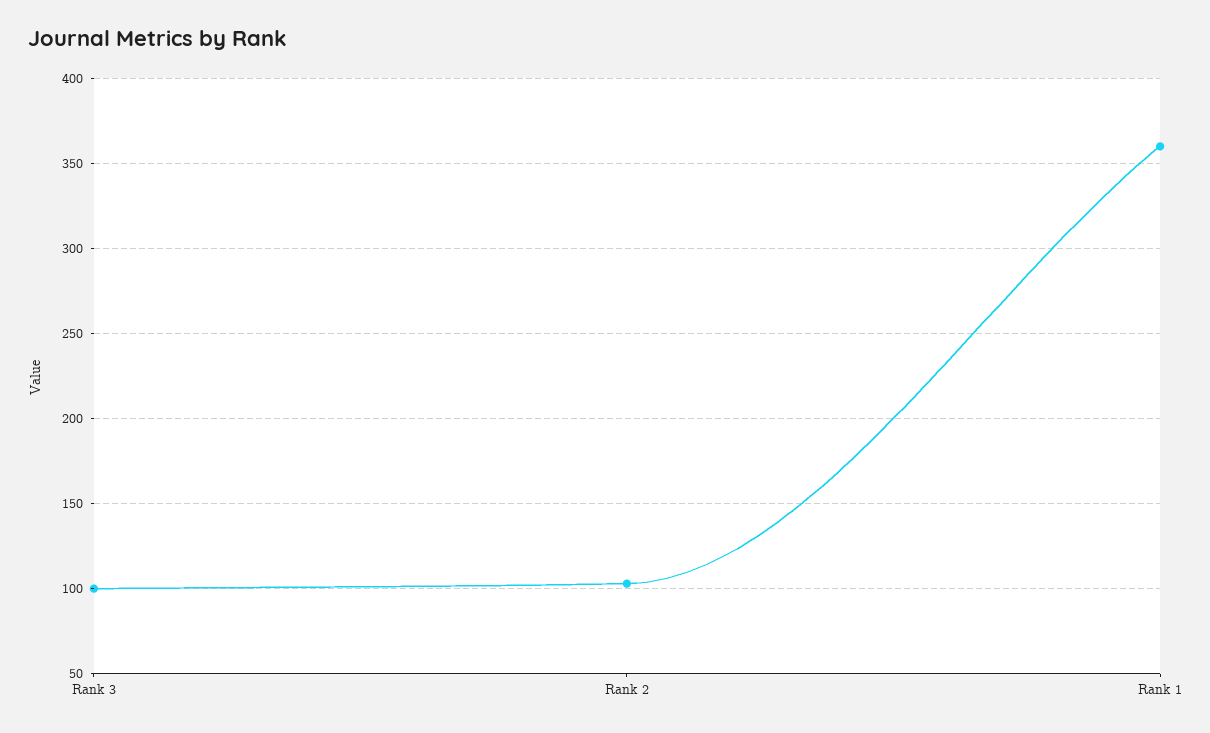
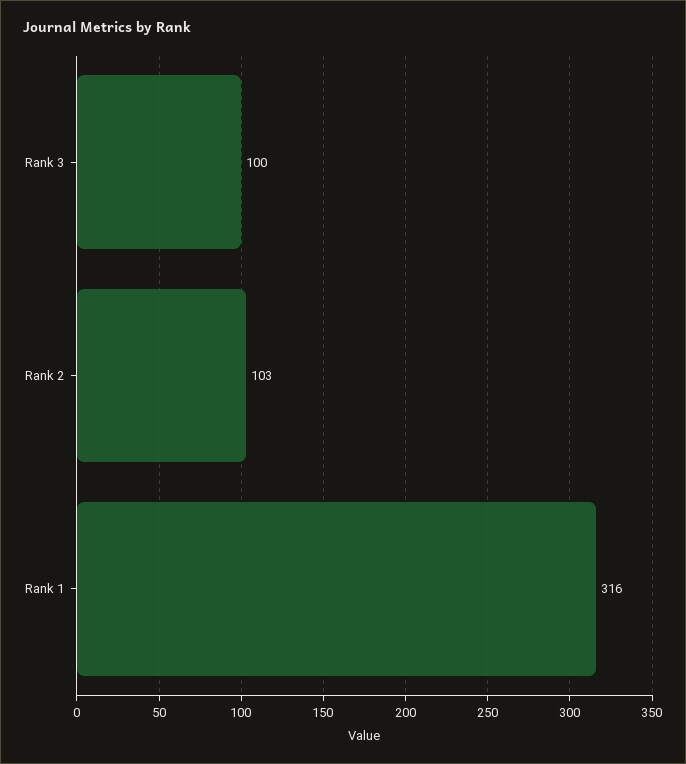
Rank 1: 360 -> 316

